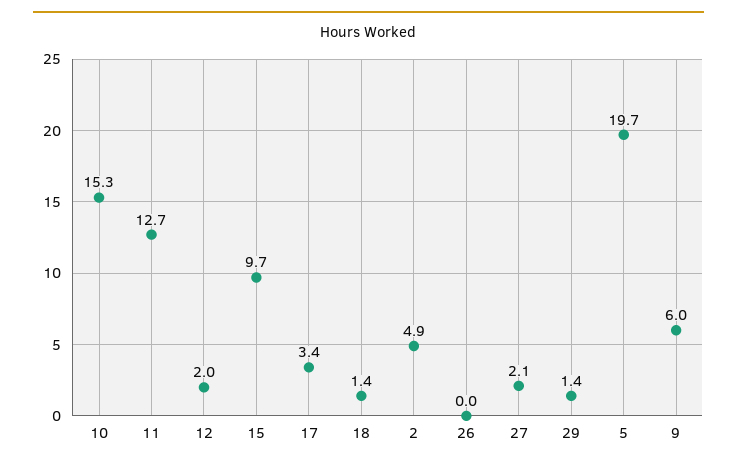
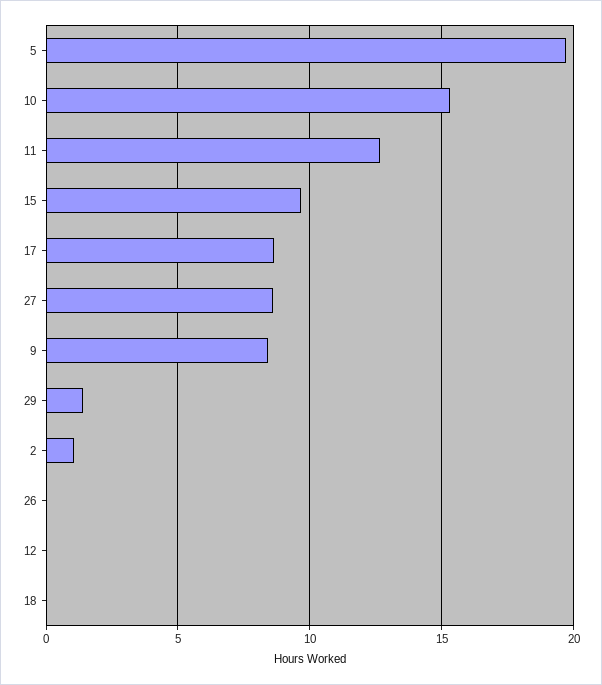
12: 2 -> 0
17: 3.4 -> 8.5
18: 1.4 -> 0
2: 4.9 -> 1
27: 2.1 -> 8.5
9: 6 -> 8.5

